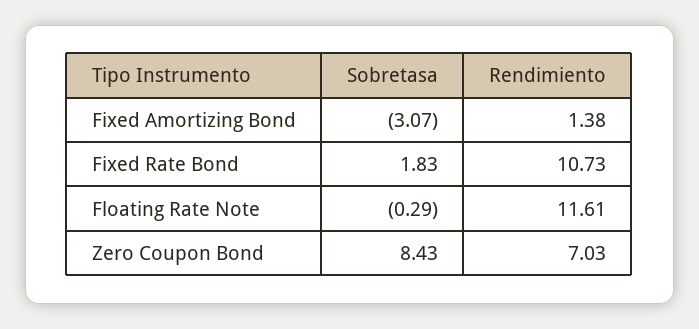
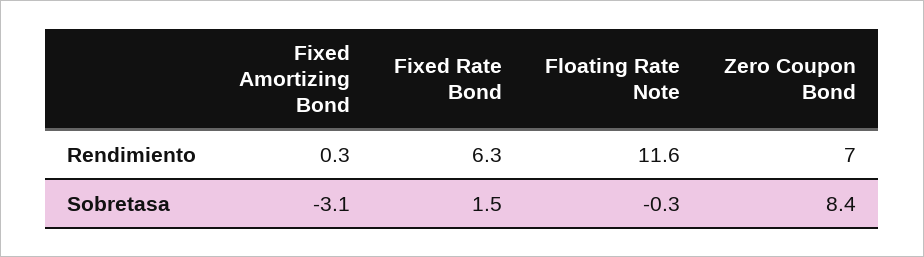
Rendimiento, Fixed Amortizing Bond: 1.38 -> 0.3
Sobretasa, Fixed Rate Bond: 1.83 -> 1.5
Rendimiento, Fixed Rate Bond: 10.73 -> 6.3

